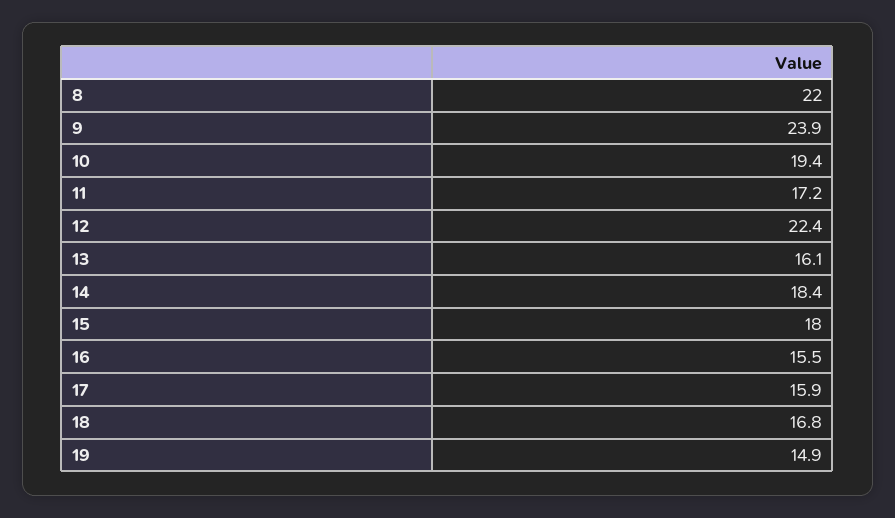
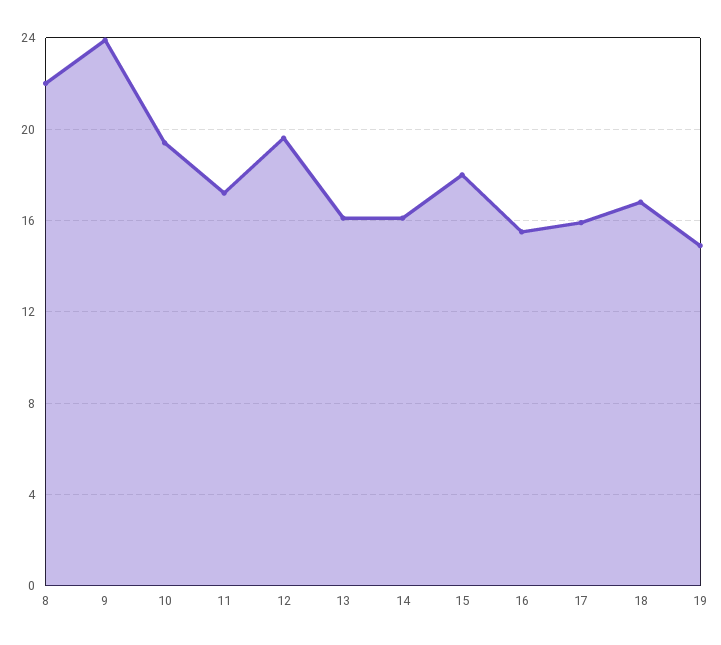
12: 22.4 -> 19.5
14: 18.4 -> 16

